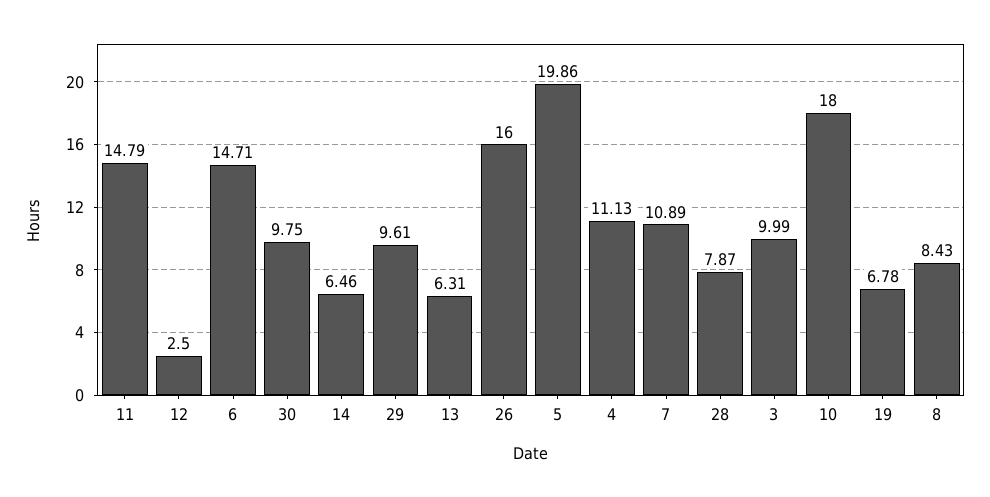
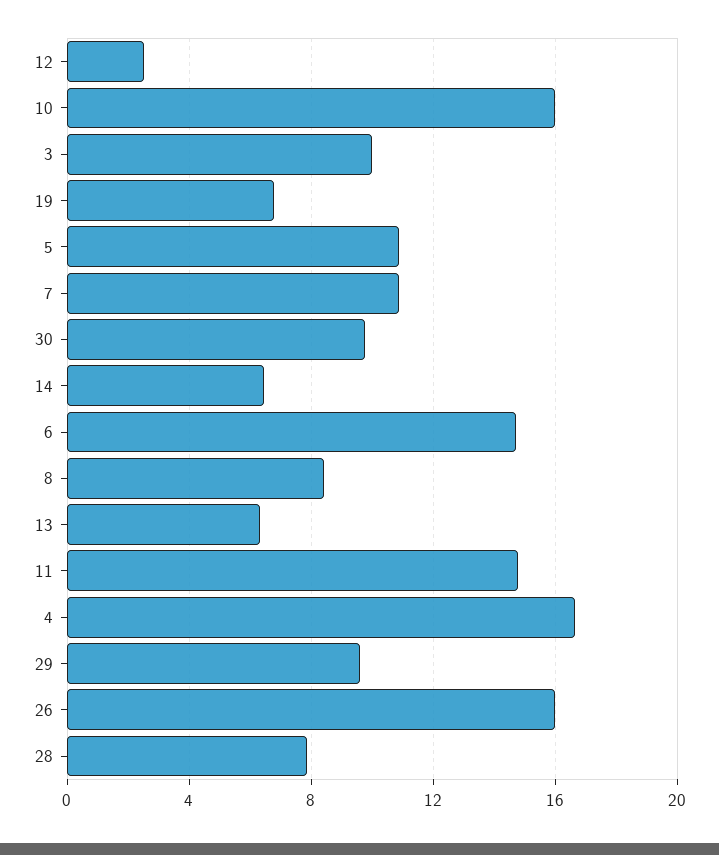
5: 19.86 -> 11
4: 11.13 -> 16.5
10: 18 -> 16

